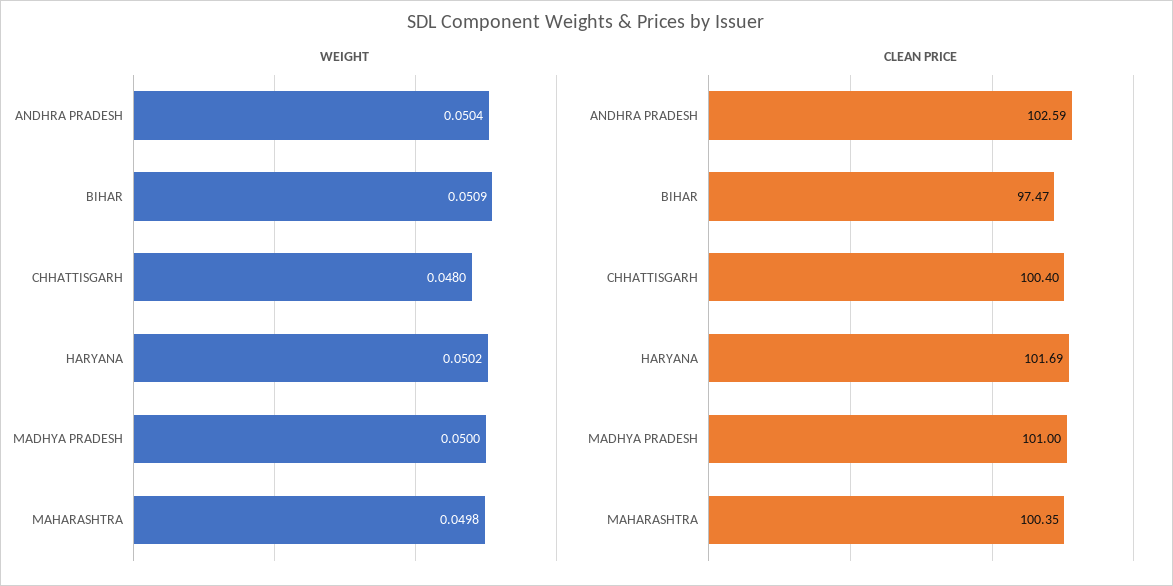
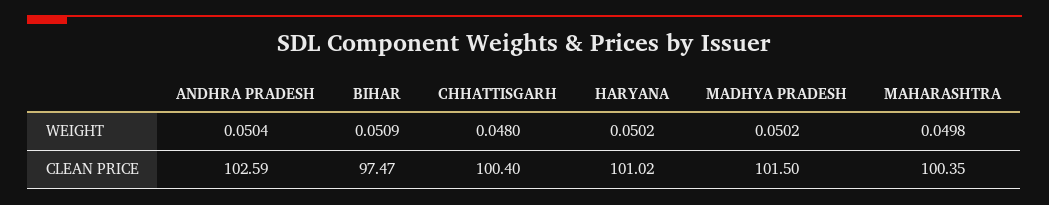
WEIGHT, MADHYA PRADESH: 0.05 -> 0.0502
CLEAN PRICE, HARYANA: 101.69 -> 101.02
CLEAN PRICE, MADHYA PRADESH: 101 -> 101.5

